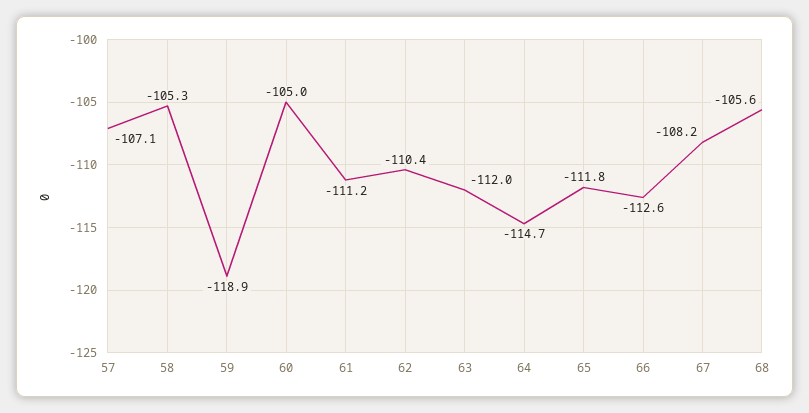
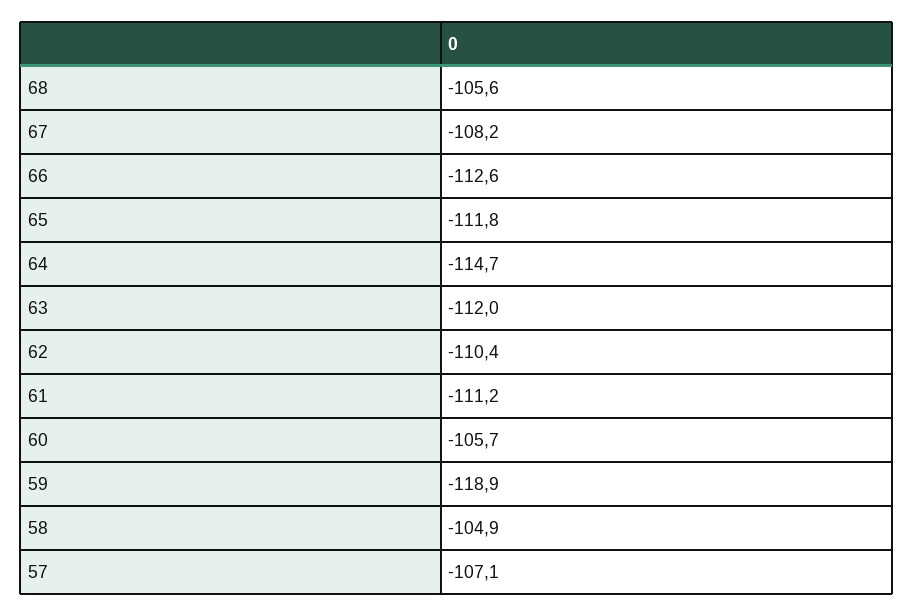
58: -105.3 -> -104.9
60: -105 -> -105.7

